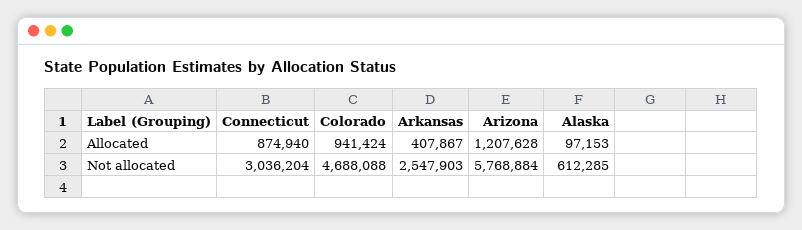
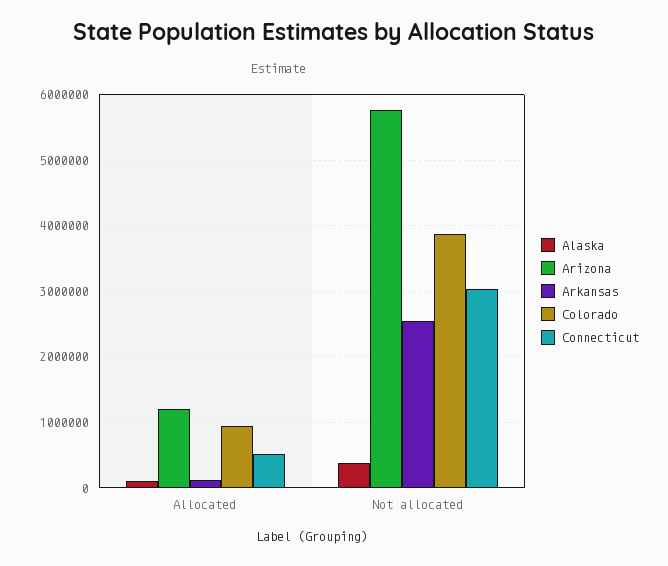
Connecticut, Allocated: 874940 -> 500000
Arkansas, Allocated: 407867 -> 100000
Colorado, Not allocated: 4688088 -> 3900000
Alaska, Not allocated: 612285 -> 400000

